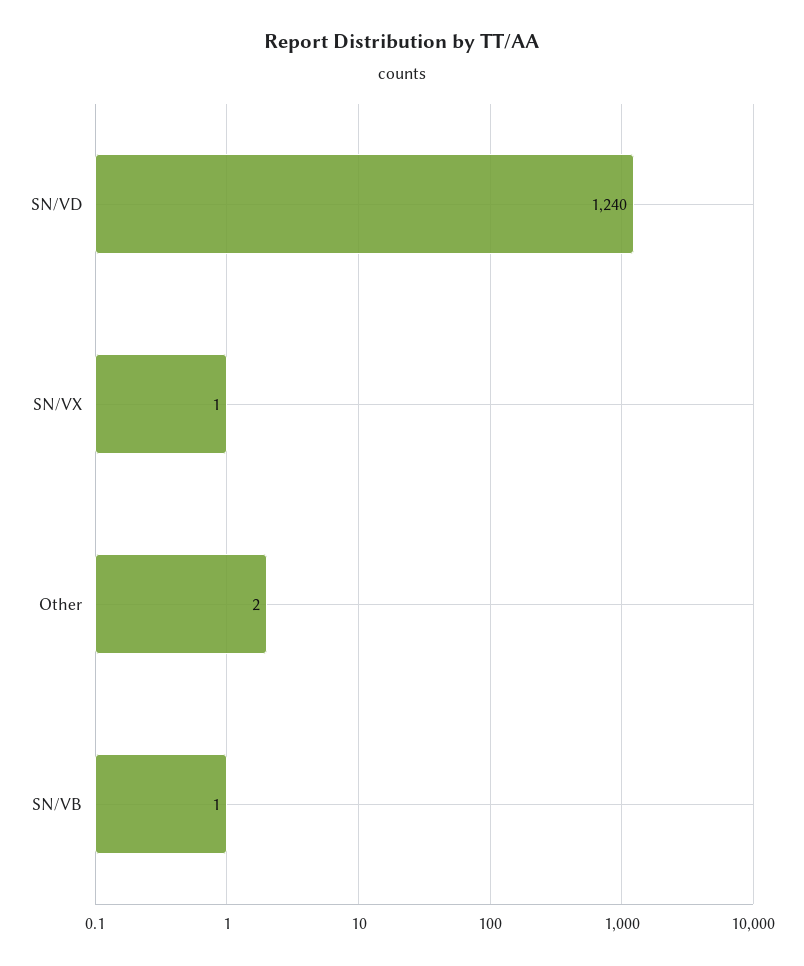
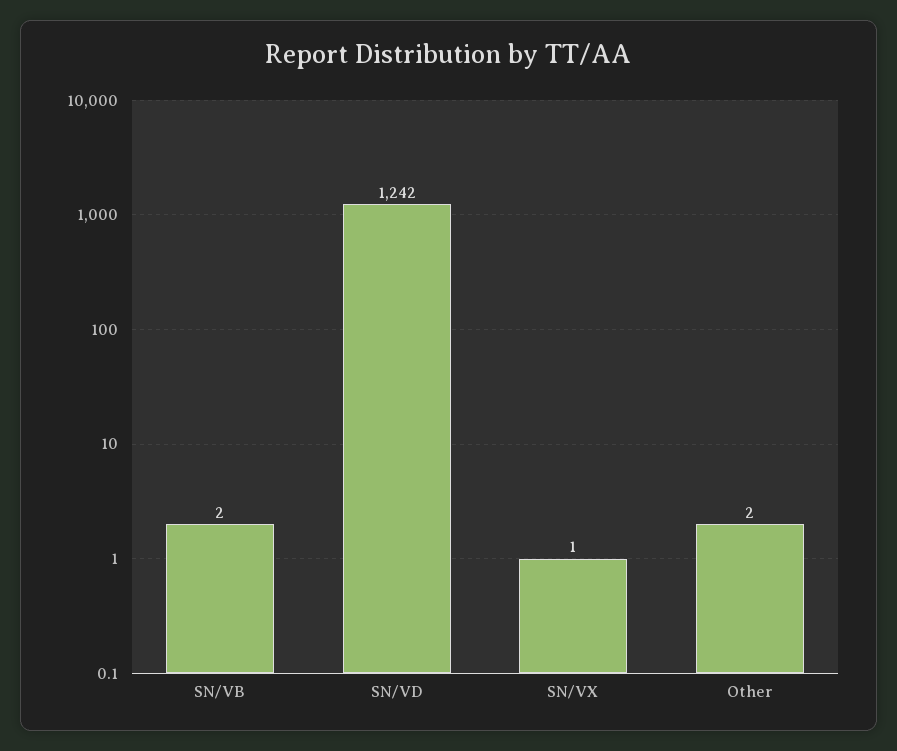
SN/VD: 1240 -> 1242
SN/VB: 1 -> 2

